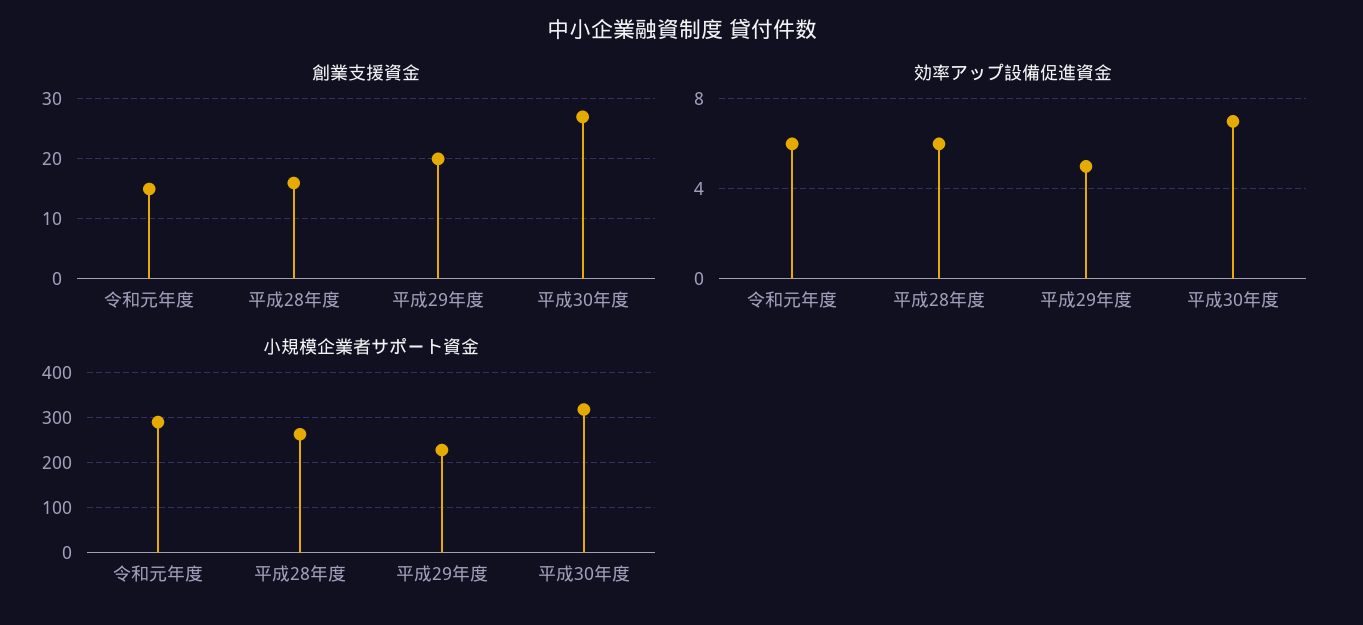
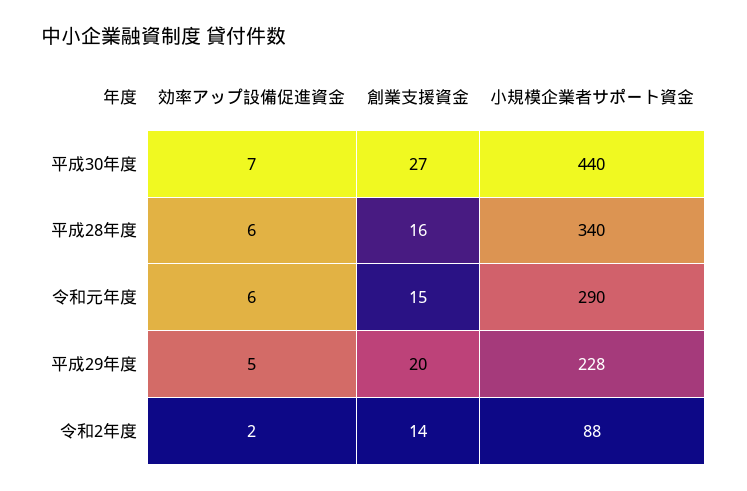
小規模企業者サポート資金, 平成28年度: 260 -> 340
小規模企業者サポート資金, 平成30年度: 320 -> 440
効率アップ設備促進資金, 令和2年度: none -> 2
創業支援資金, 令和2年度: none -> 14
小規模企業者サポート資金, 令和2年度: none -> 88

